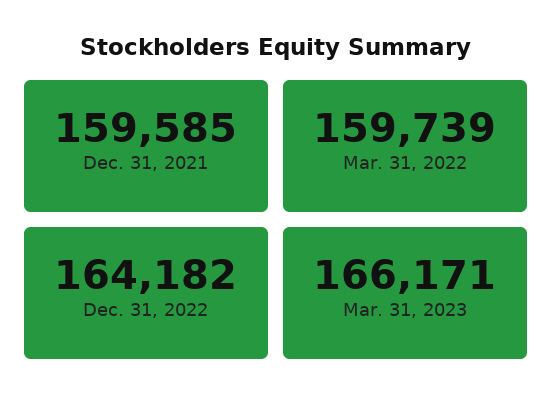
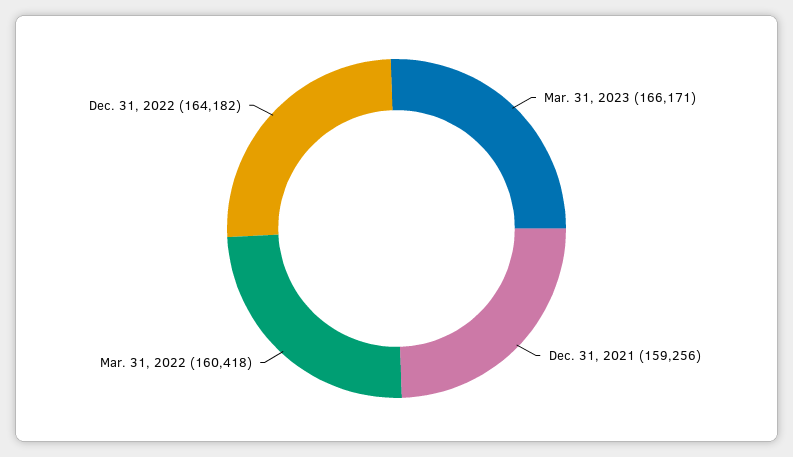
Dec. 31, 2021: 159585 -> 159256
Mar. 31, 2022: 159739 -> 160418

